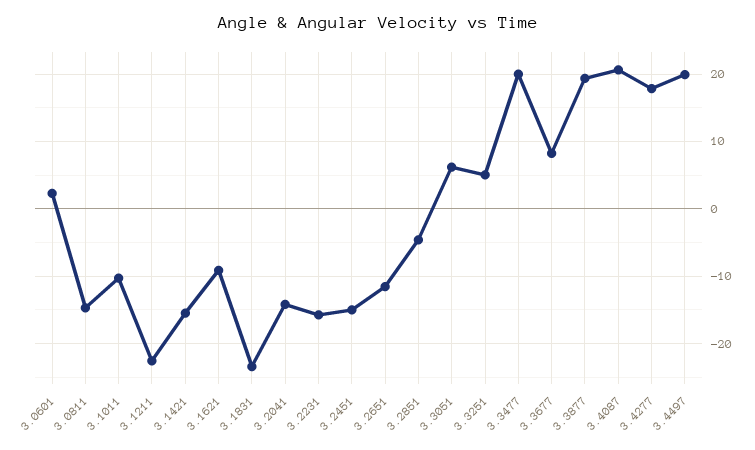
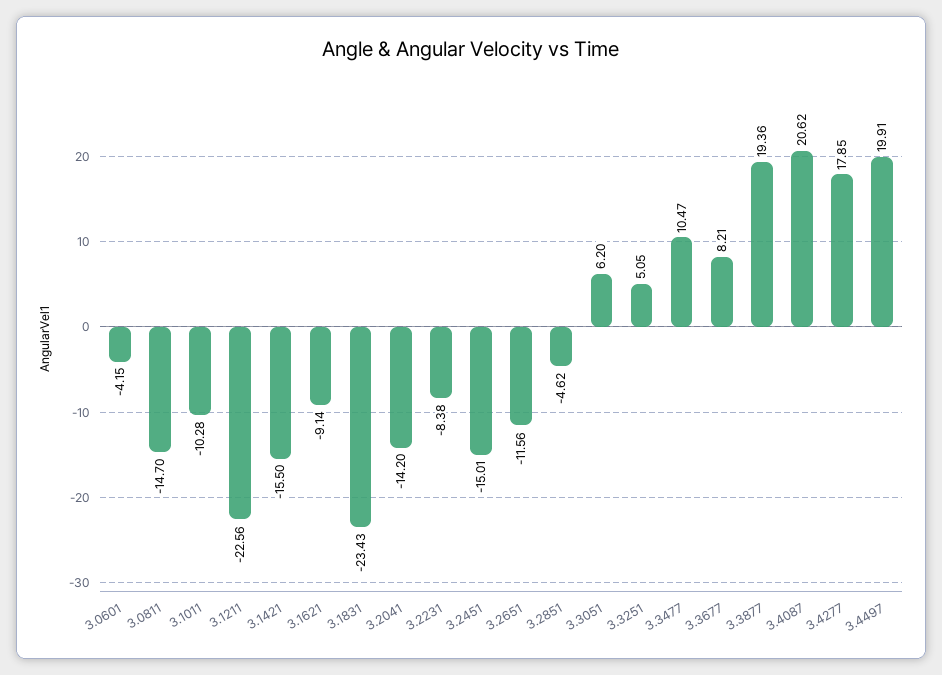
3.0601: 2 -> -4.15
3.2231: -16 -> -8.38
3.3477: 20 -> 10.47

